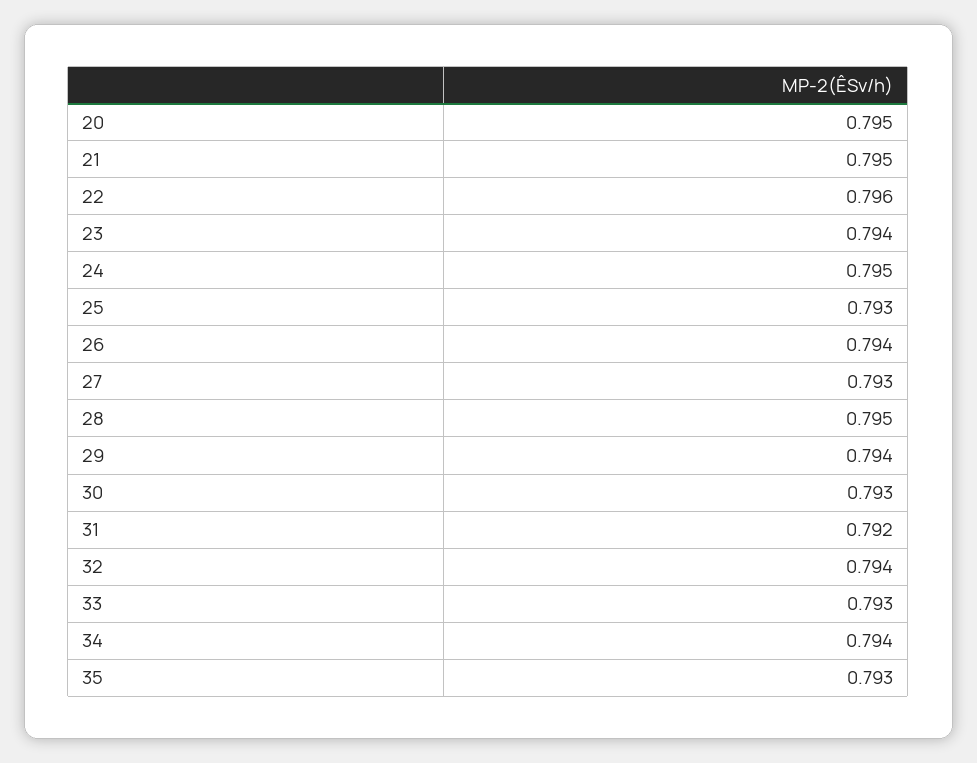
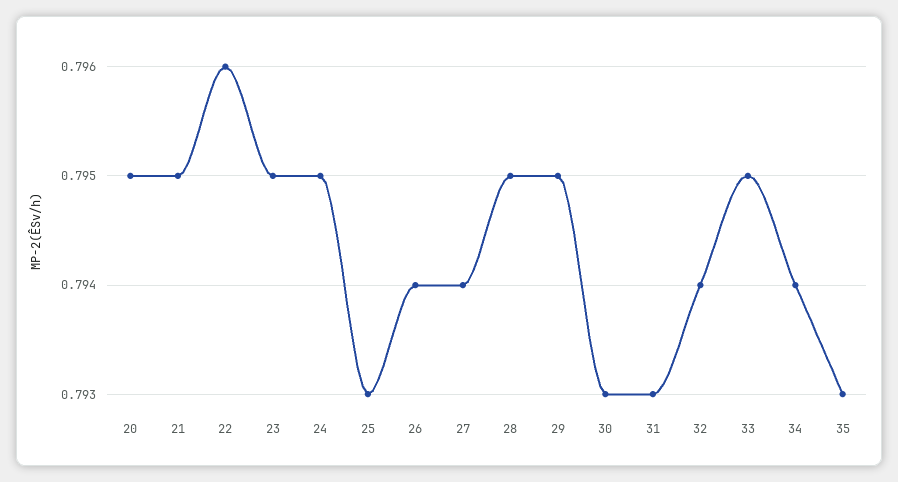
23: 0.794 -> 0.795
27: 0.793 -> 0.794
29: 0.794 -> 0.795
31: 0.792 -> 0.793
33: 0.793 -> 0.795

